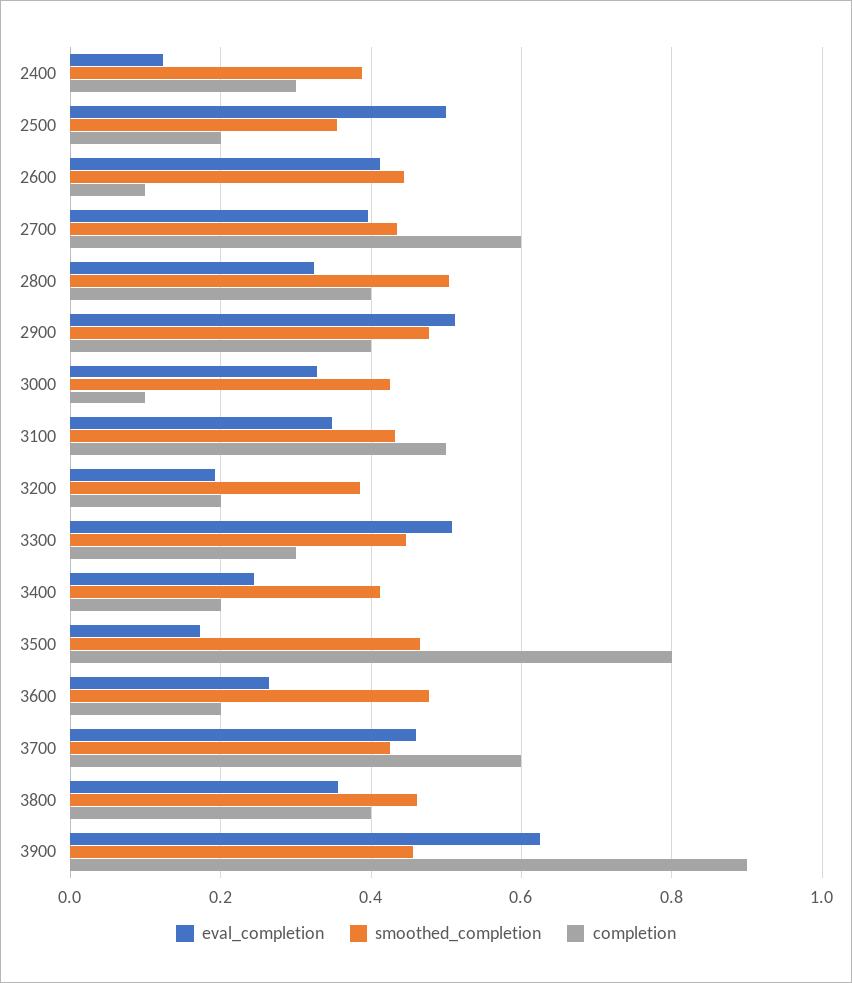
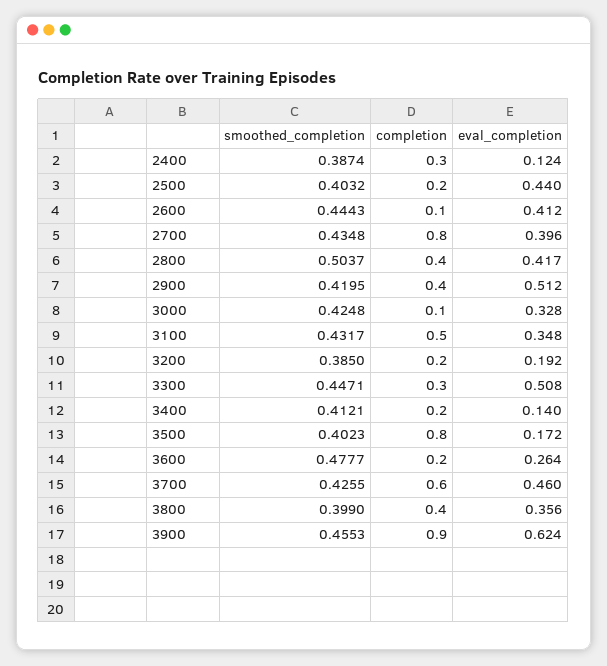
eval_completion, 2500: 0.5 -> 0.44
smoothed_completion, 2500: 0.36 -> 0.4032
completion, 2700: 0.6 -> 0.8
eval_completion, 2800: 0.32 -> 0.417
smoothed_completion, 2900: 0.48 -> 0.4195
eval_completion, 3400: 0.24 -> 0.14
smoothed_completion, 3500: 0.46 -> 0.4023
smoothed_completion, 3800: 0.46 -> 0.399

